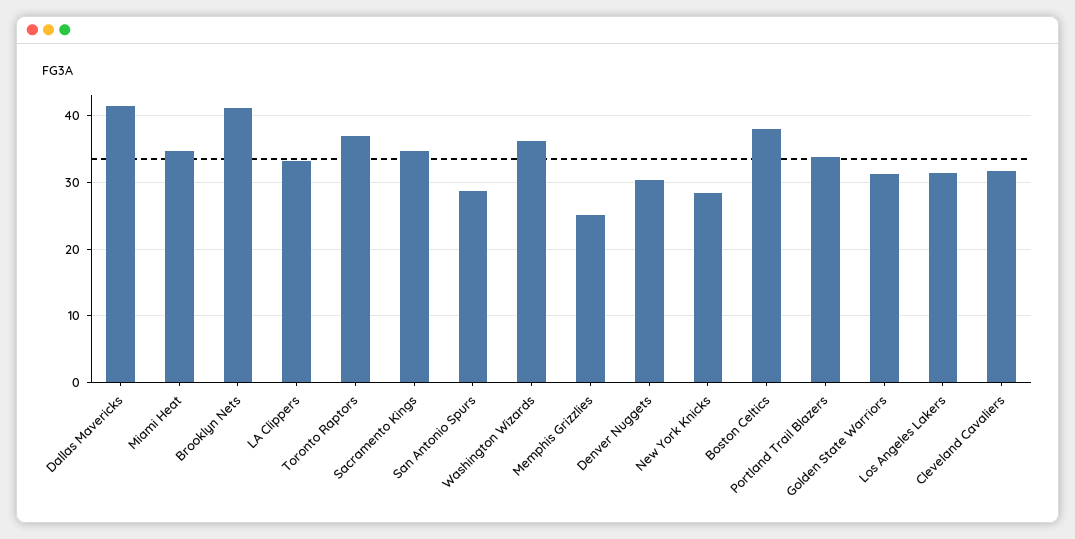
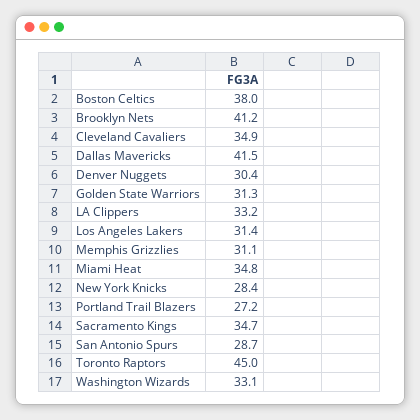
Toronto Raptors: 37 -> 45
Washington Wizards: 36 -> 33.1
Memphis Grizzlies: 25 -> 31.1
Portland Trail Blazers: 34 -> 27.2
Cleveland Cavaliers: 32 -> 34.9

